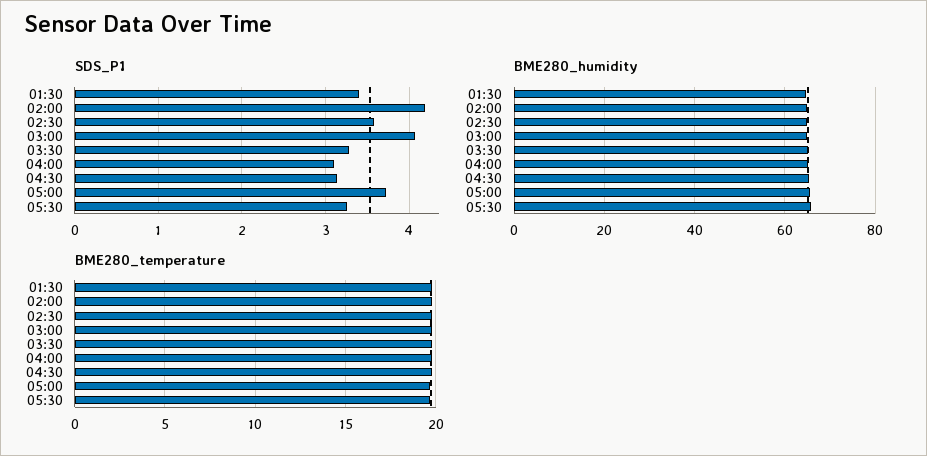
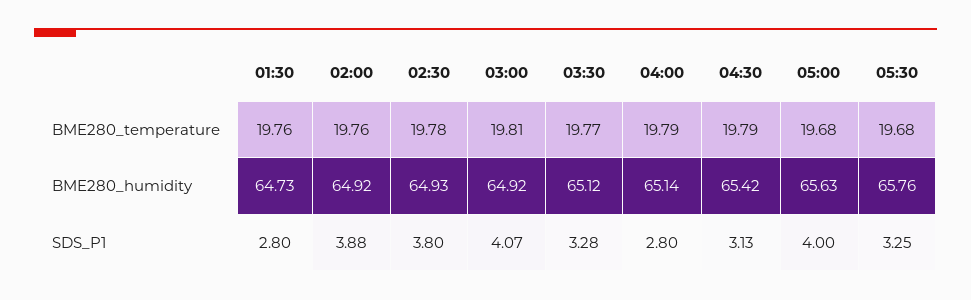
SDS_P1, 01:30: 3.4 -> 2.8
SDS_P1, 02:00: 4.2 -> 3.88
SDS_P1, 02:30: 3.6 -> 3.8
SDS_P1, 04:00: 3.1 -> 2.8
SDS_P1, 05:00: 3.7 -> 4

